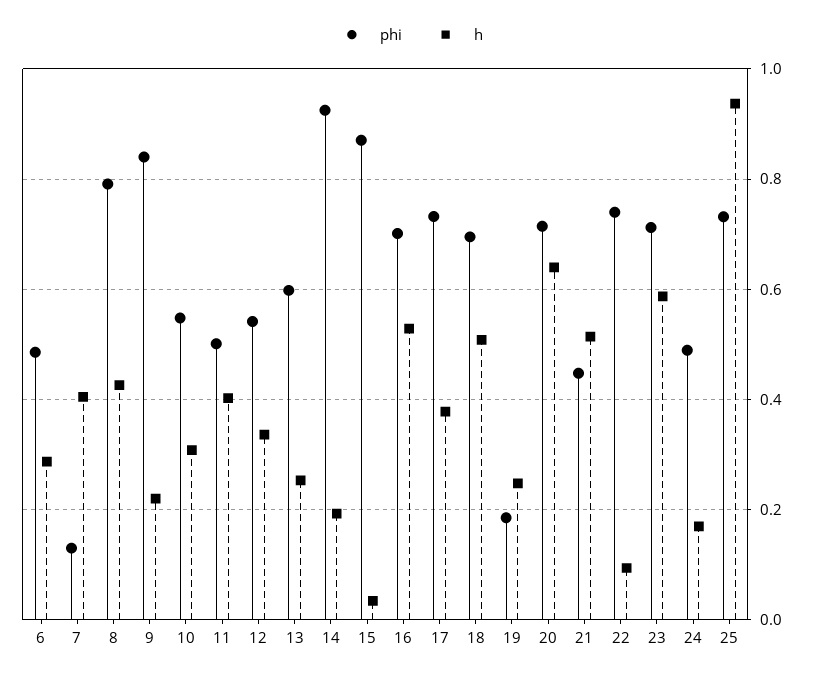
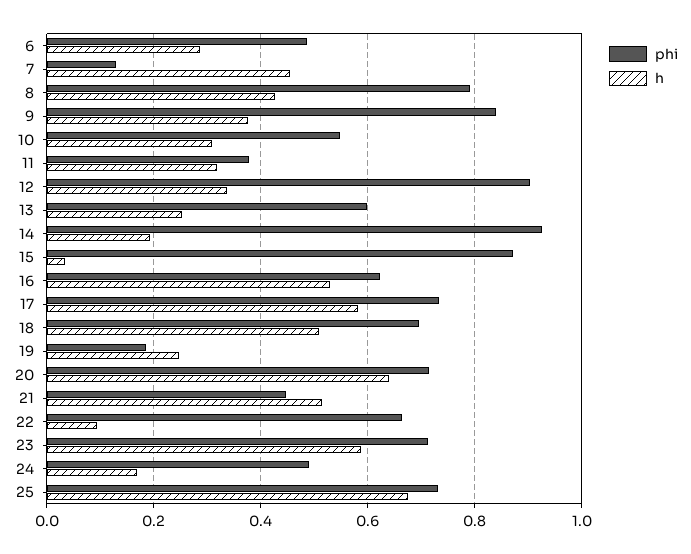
h, 7: 0.4 -> 0.46
h, 9: 0.22 -> 0.38
phi, 11: 0.5 -> 0.38
h, 11: 0.4 -> 0.32
phi, 12: 0.54 -> 0.9
phi, 16: 0.7 -> 0.62
h, 17: 0.38 -> 0.58
phi, 22: 0.74 -> 0.66
h, 25: 0.94 -> 0.68

